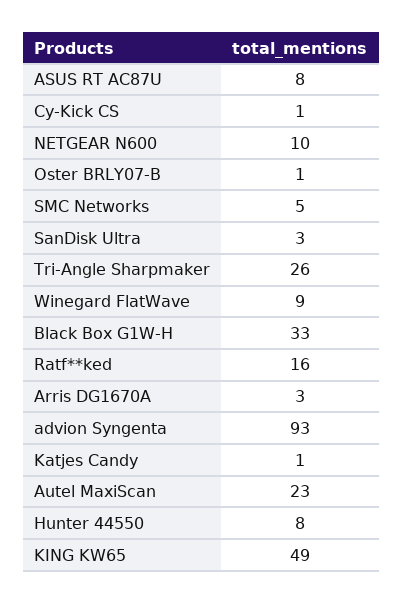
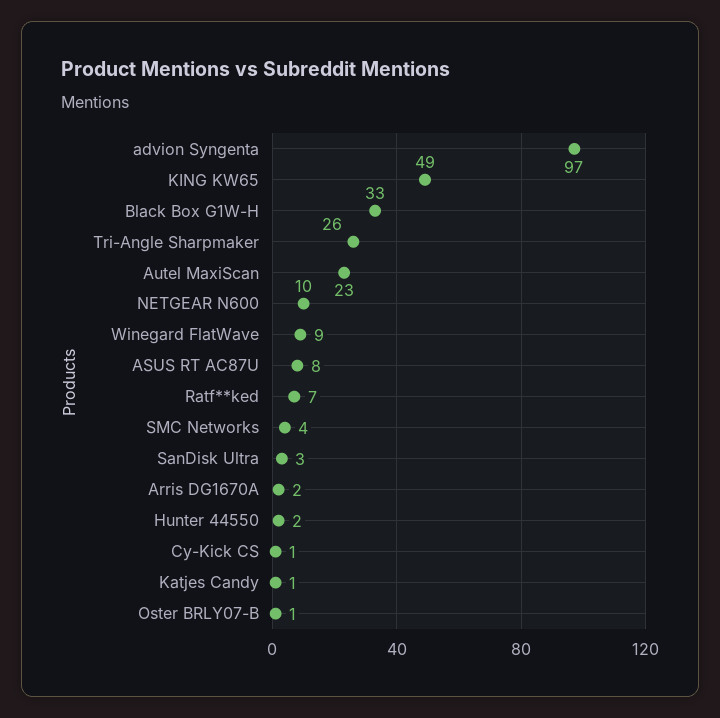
SMC Networks: 5 -> 4
Ratf**ked: 16 -> 7
Arris DG1670A: 3 -> 2
advion Syngenta: 93 -> 97
Hunter 44550: 8 -> 2

